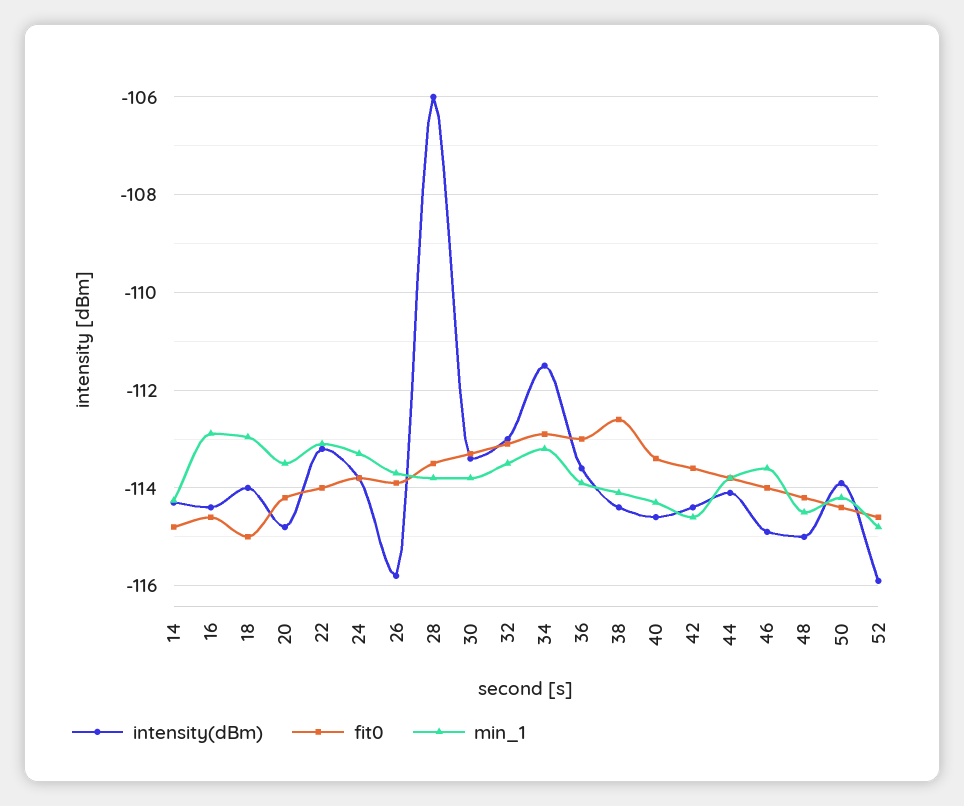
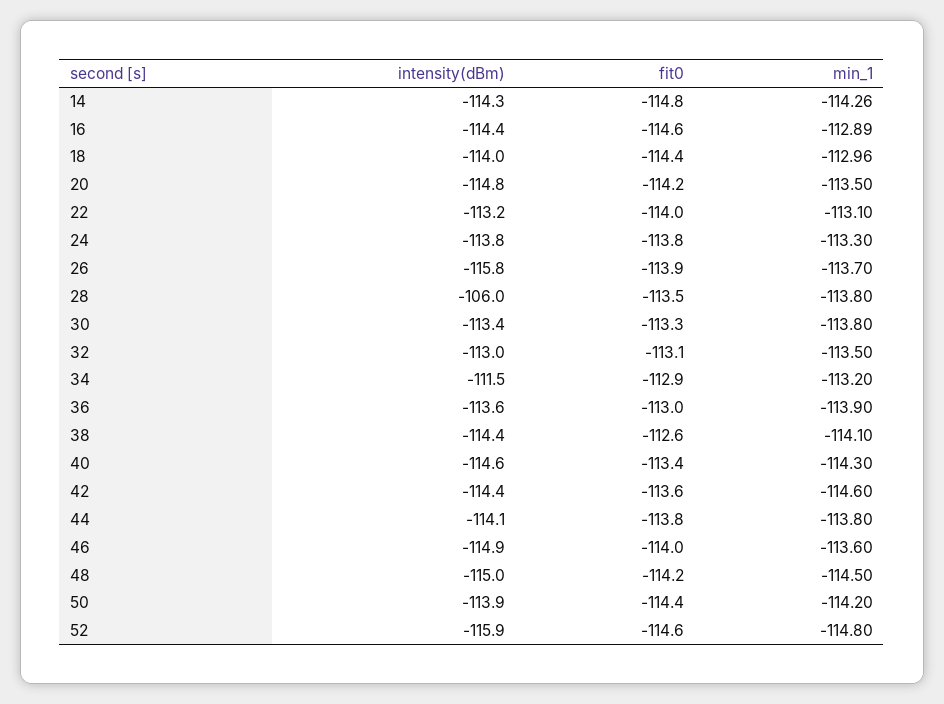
fit0, 18: -115 -> -114.4

